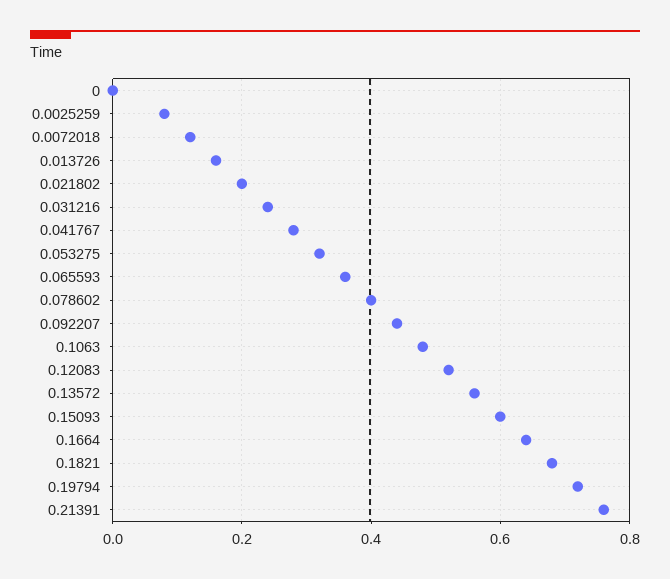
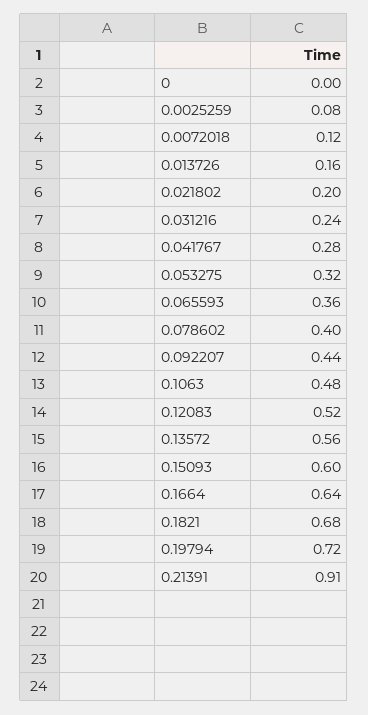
0.21391: 0.75 -> 0.91

